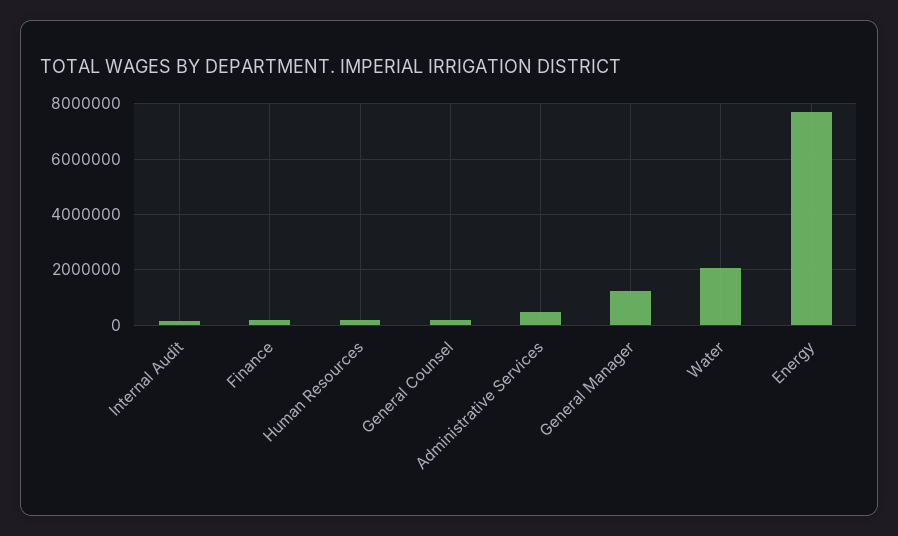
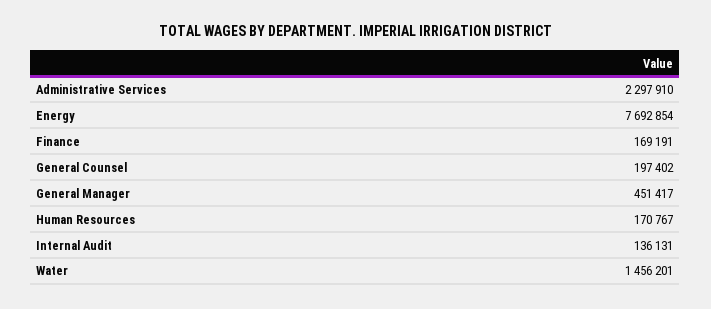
Administrative Services: 500000 -> 2297910
General Manager: 1250000 -> 451417
Water: 2000000 -> 1456201

